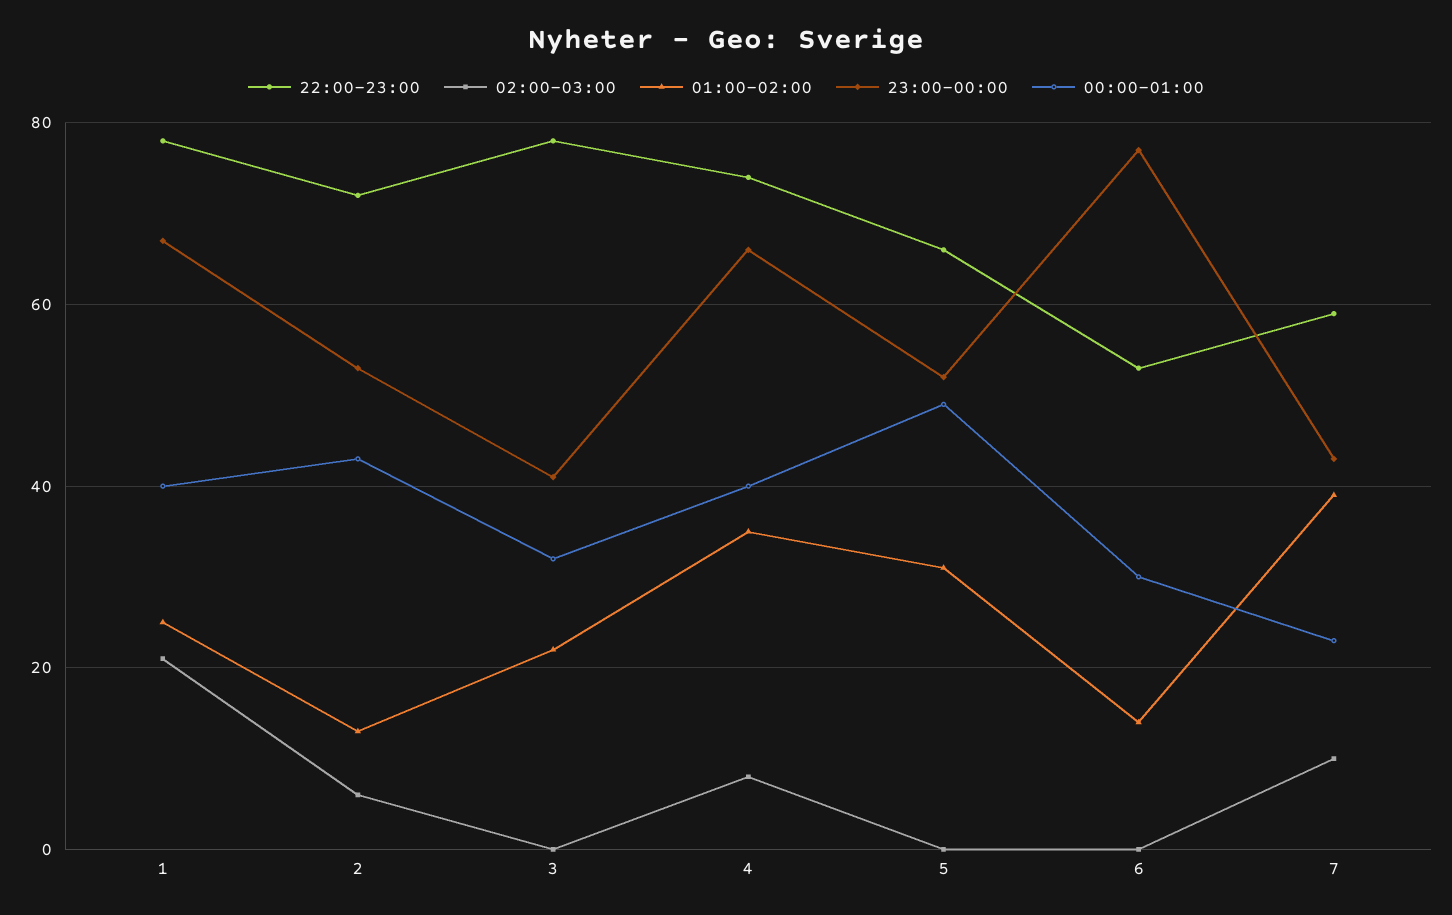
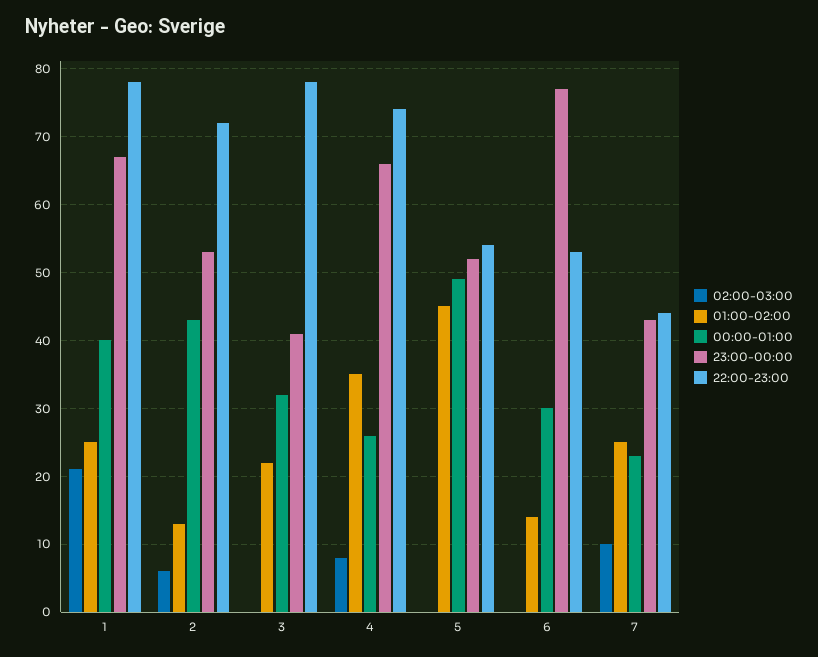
00:00-01:00, 4: 40 -> 26
22:00-23:00, 5: 65 -> 54
01:00-02:00, 5: 30 -> 45
22:00-23:00, 7: 60 -> 44
01:00-02:00, 7: 40 -> 25

